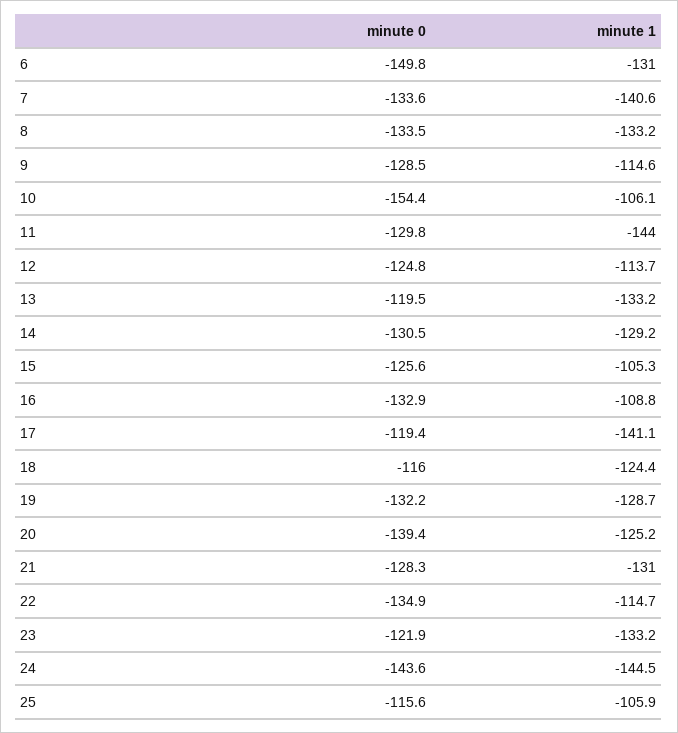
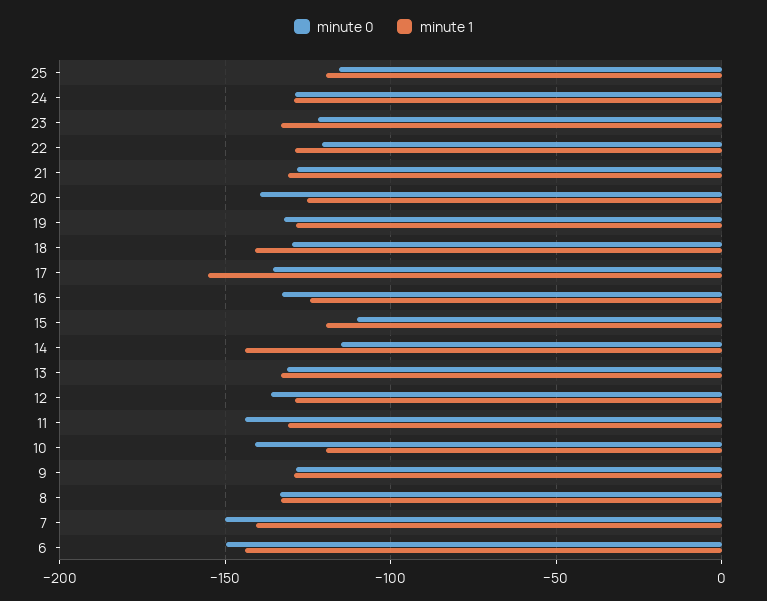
minute 1, 6: -131 -> -145
minute 0, 7: -133.6 -> -150
minute 1, 9: -114.6 -> -130
minute 0, 10: -154.4 -> -140
minute 1, 10: -106.1 -> -120
minute 0, 11: -129.8 -> -145
minute 1, 11: -144 -> -130
minute 0, 12: -124.8 -> -135
minute 1, 12: -113.7 -> -130
minute 0, 13: -119.5 -> -130
minute 0, 14: -130.5 -> -115
minute 1, 14: -129.2 -> -145
minute 0, 15: -125.6 -> -110
minute 1, 15: -105.3 -> -120
minute 1, 16: -108.8 -> -125
minute 0, 17: -119.4 -> -135
minute 1, 17: -141.1 -> -155
minute 0, 18: -116 -> -130
minute 1, 18: -124.4 -> -140
minute 0, 22: -134.9 -> -120
minute 1, 22: -114.7 -> -130
minute 0, 24: -143.6 -> -130
minute 1, 24: -144.5 -> -130
minute 1, 25: -105.9 -> -120

